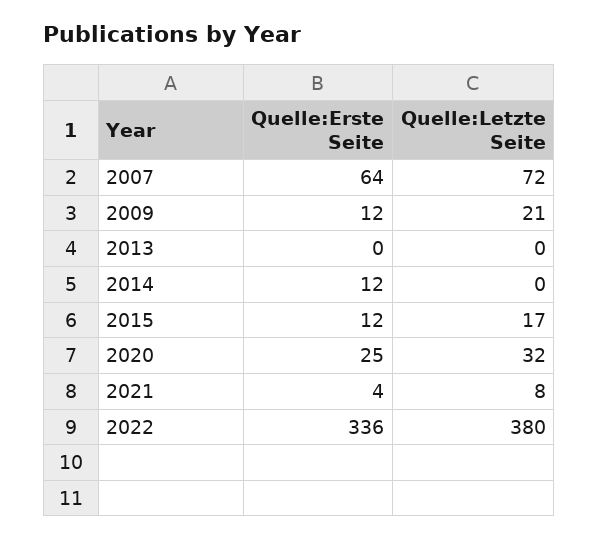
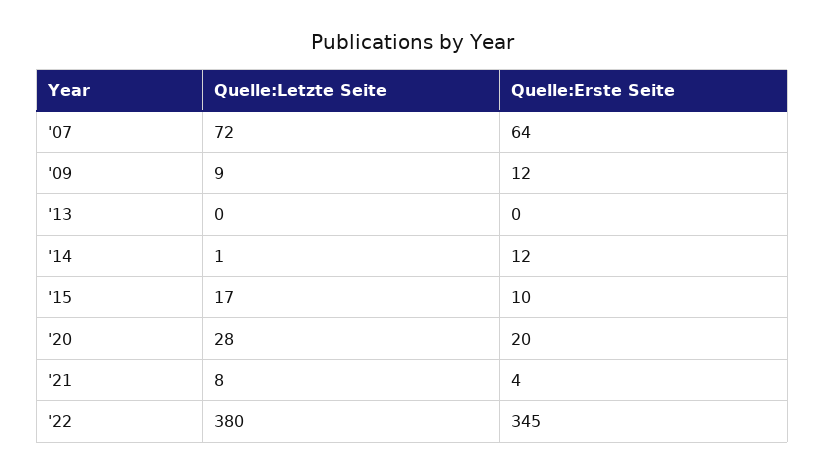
Quelle:Letzte Seite, 2009: 21 -> 9
Quelle:Letzte Seite, 2014: 0 -> 1
Quelle:Erste Seite, 2015: 12 -> 10
Quelle:Erste Seite, 2020: 25 -> 20
Quelle:Letzte Seite, 2020: 32 -> 28
Quelle:Erste Seite, 2022: 336 -> 345

